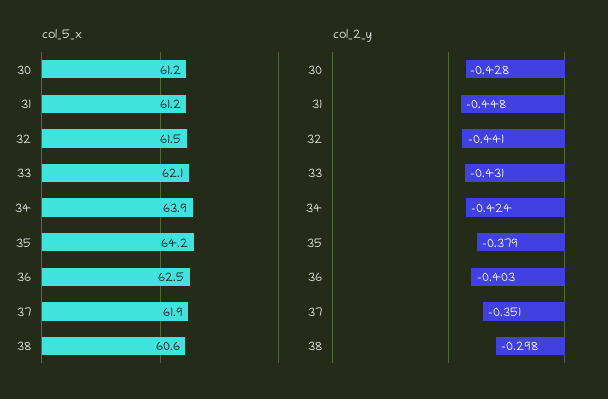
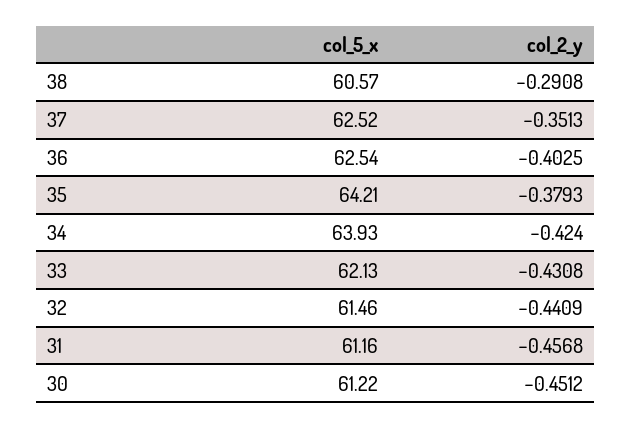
col_5_x, 37: 61.9 -> 62.52
col_2_y, 30: -0.428 -> -0.4512
col_2_y, 31: -0.448 -> -0.4568
col_2_y, 38: -0.298 -> -0.2908

